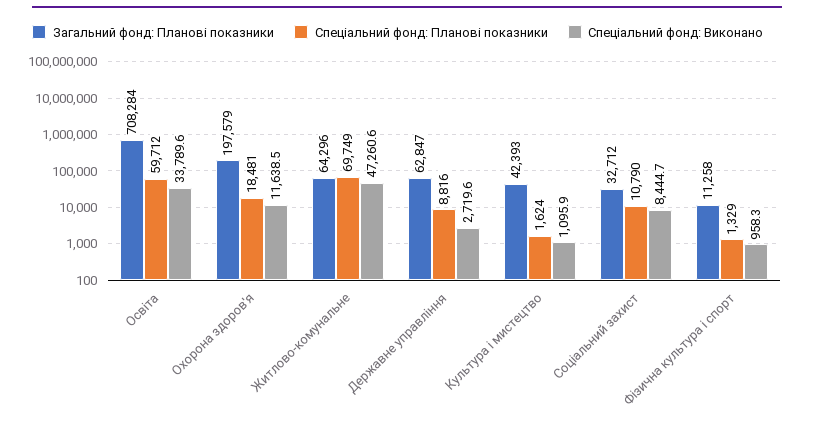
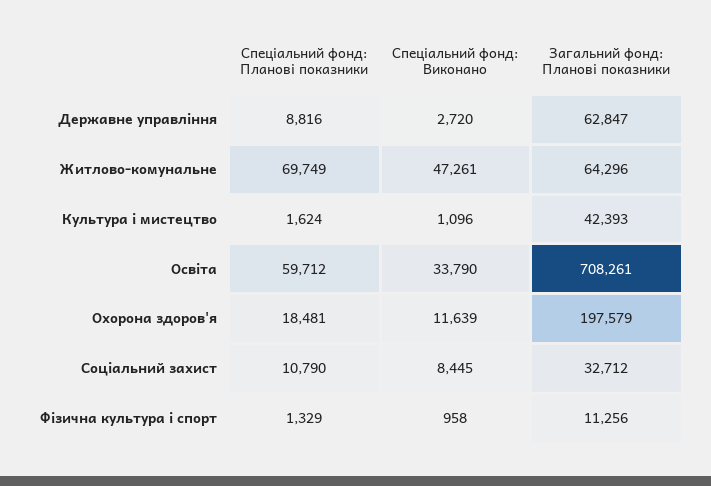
Загальний фонд: Планові показники, Освіта: 708284 -> 708261
Загальний фонд: Планові показники, Фізична культура і спорт: 11258 -> 11256

